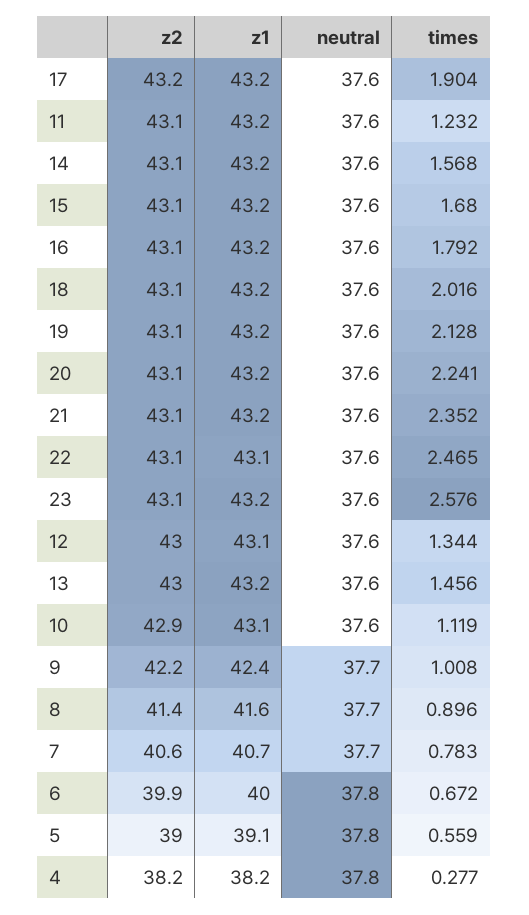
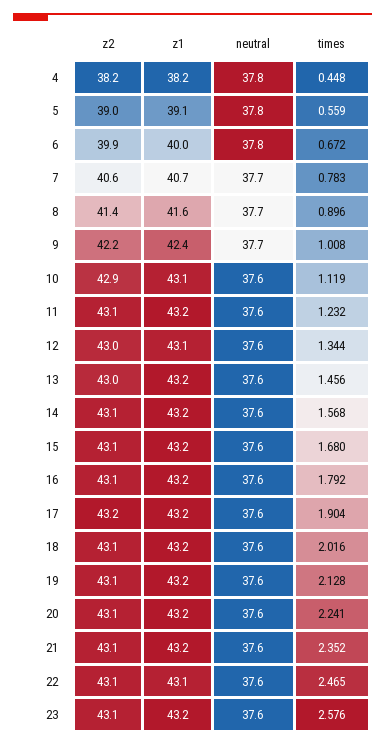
times, 4: 0.277 -> 0.448

